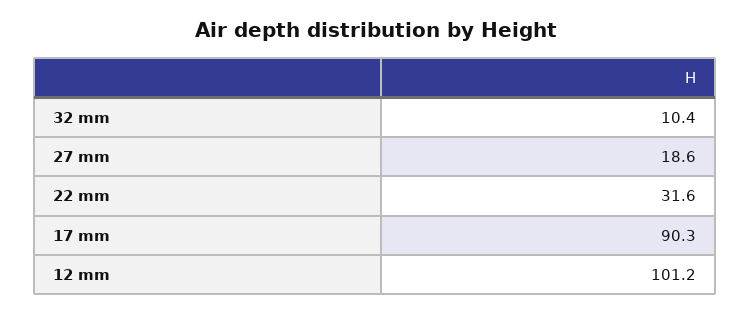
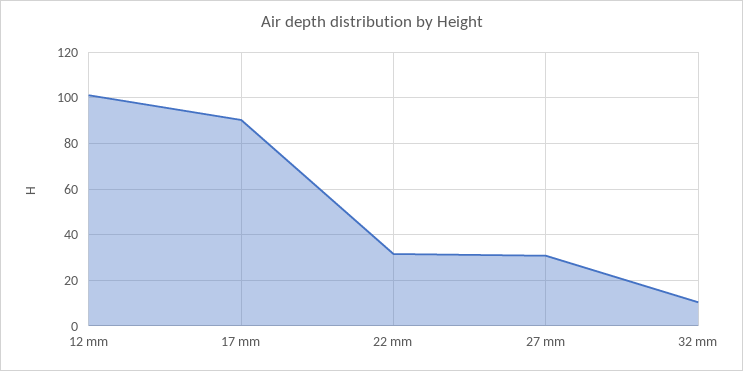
27 mm: 18.6 -> 30

